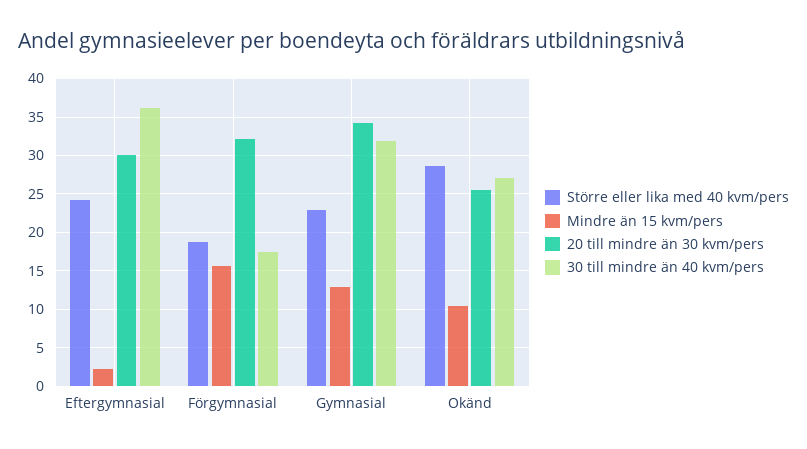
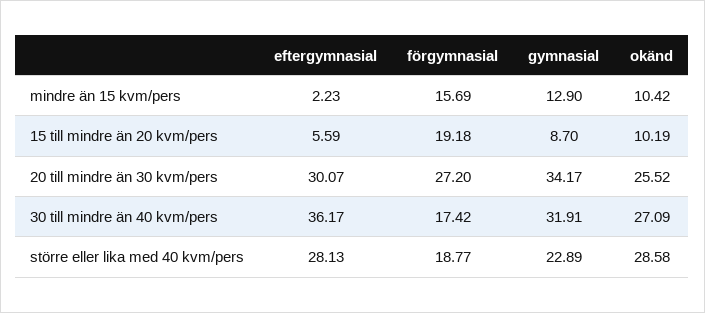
Större eller lika med 40 kvm/pers, Eftergymnasial: 24 -> 28.13
20 till mindre än 30 kvm/pers, Förgymnasial: 32 -> 27.2
15 till mindre än 20 kvm/pers, Eftergymnasial: none -> 5.59
15 till mindre än 20 kvm/pers, Förgymnasial: none -> 19.18
15 till mindre än 20 kvm/pers, Gymnasial: none -> 8.7
15 till mindre än 20 kvm/pers, Okänd: none -> 10.19

